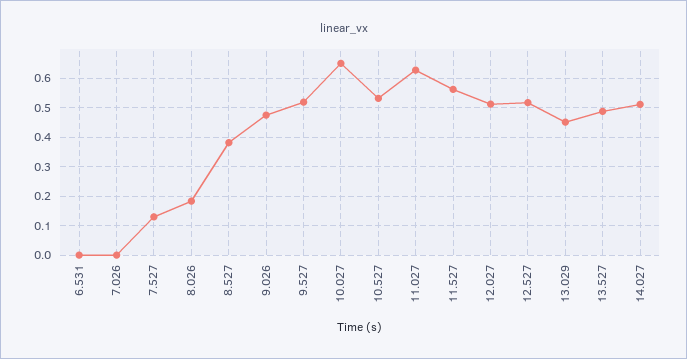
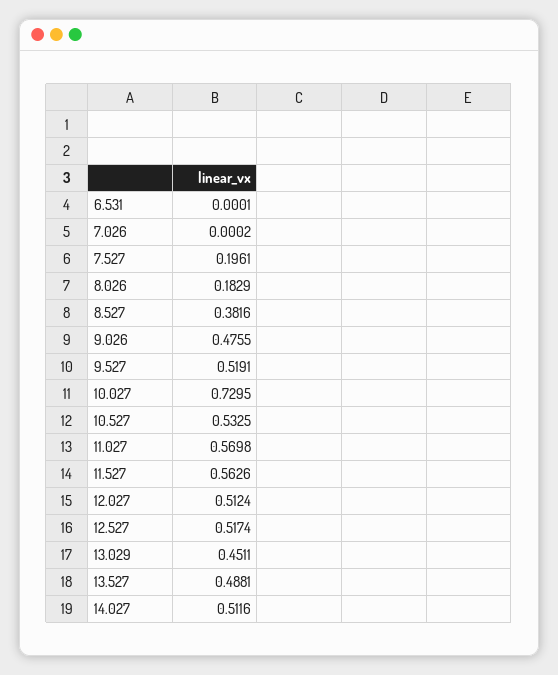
7.527: 0.125 -> 0.1961
10.027: 0.65 -> 0.7295
11.027: 0.625 -> 0.5698

